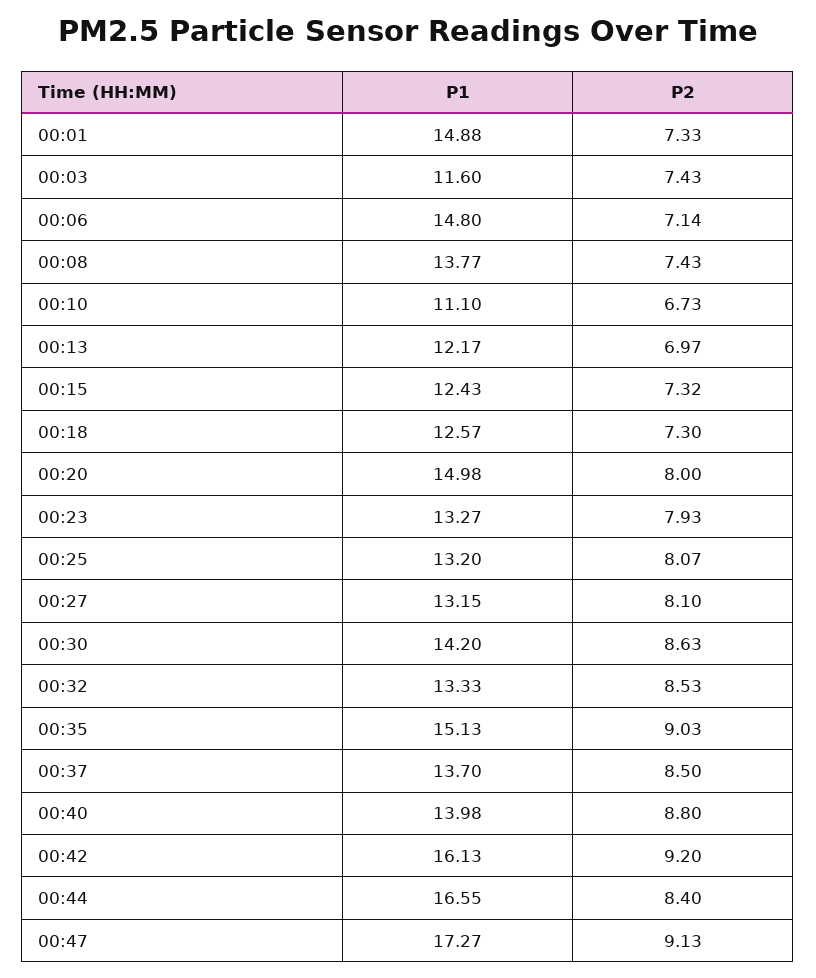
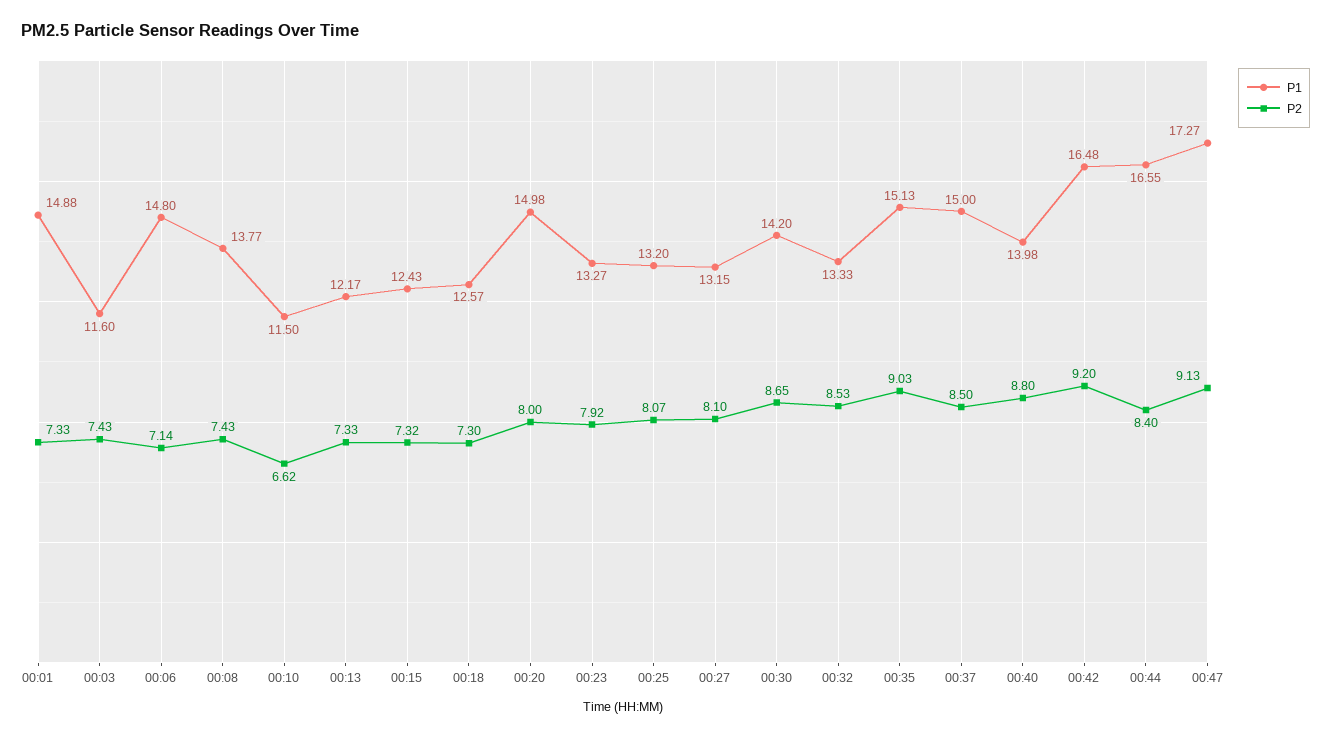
P1, 00:10: 11.1 -> 11.5
P2, 00:10: 6.73 -> 6.62
P2, 00:13: 6.97 -> 7.33
P2, 00:23: 7.93 -> 7.92
P2, 00:30: 8.63 -> 8.65
P1, 00:37: 13.7 -> 15
P1, 00:42: 16.13 -> 16.48

